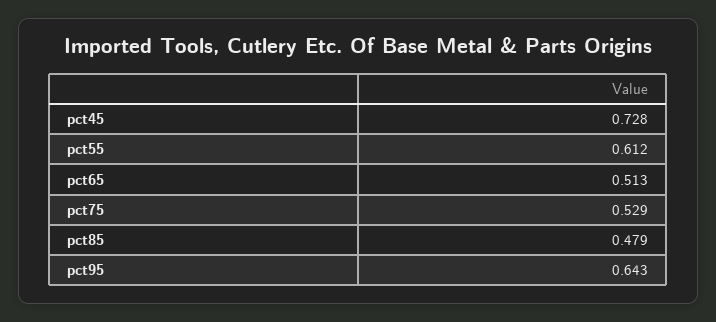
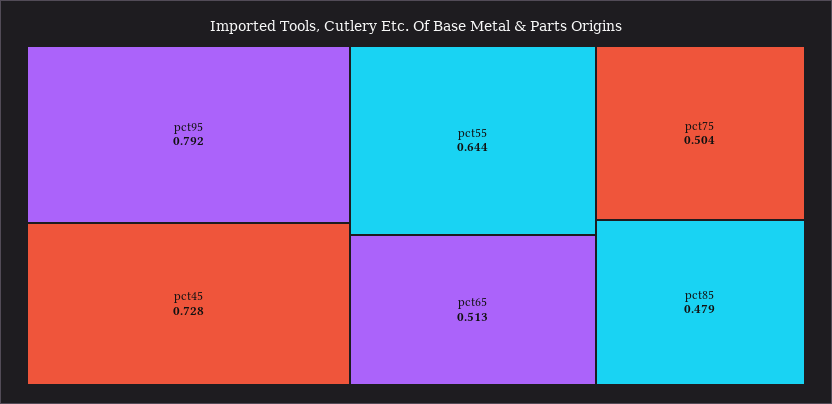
pct55: 0.612 -> 0.644
pct75: 0.529 -> 0.504
pct95: 0.643 -> 0.792

